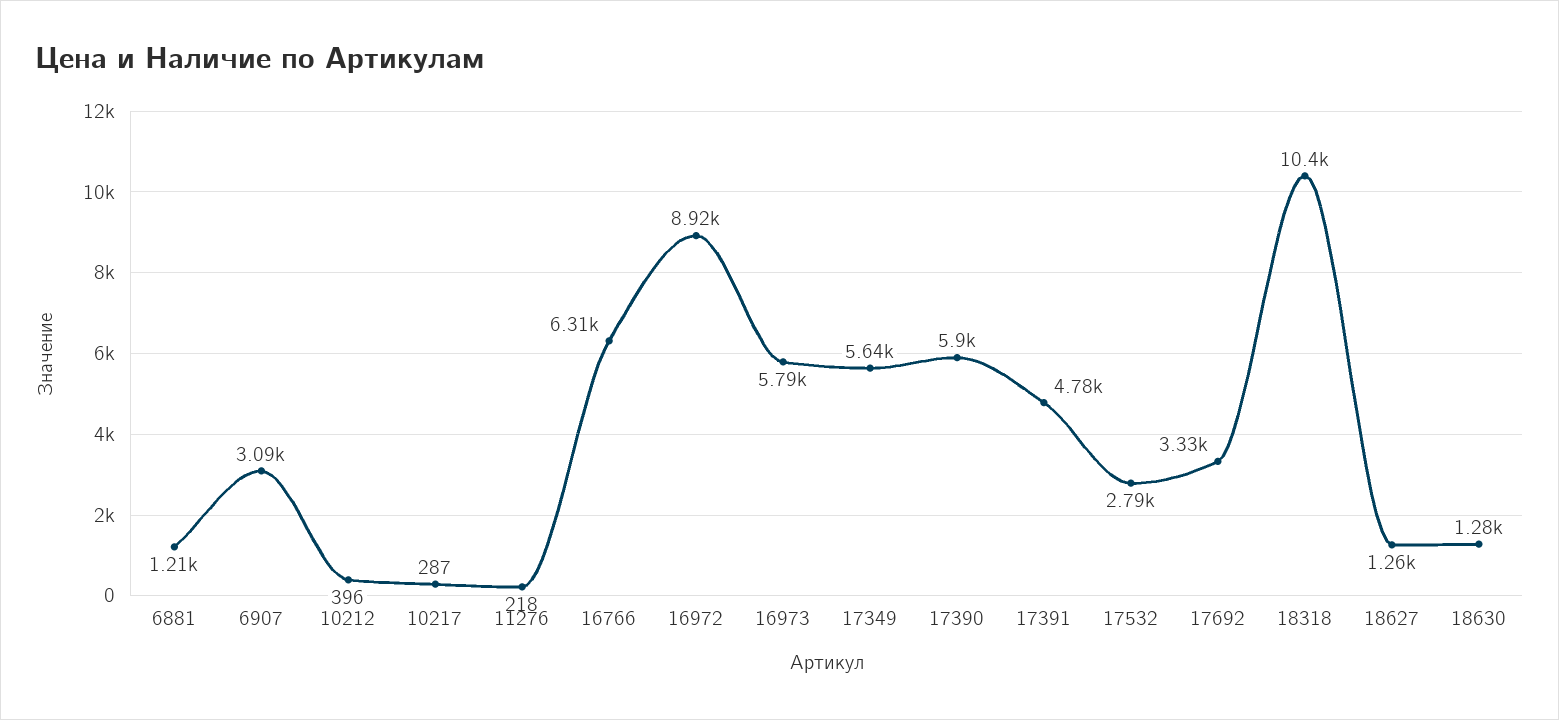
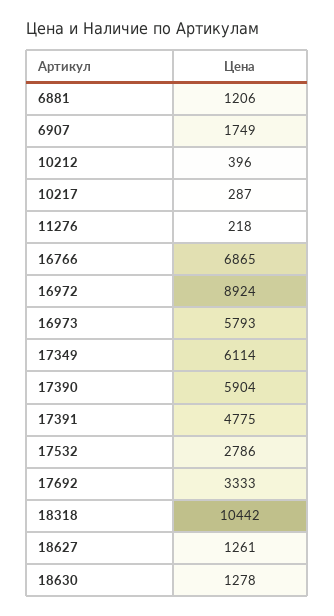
6907: 3090 -> 1749
16766: 6310 -> 6865
17349: 5640 -> 6114

